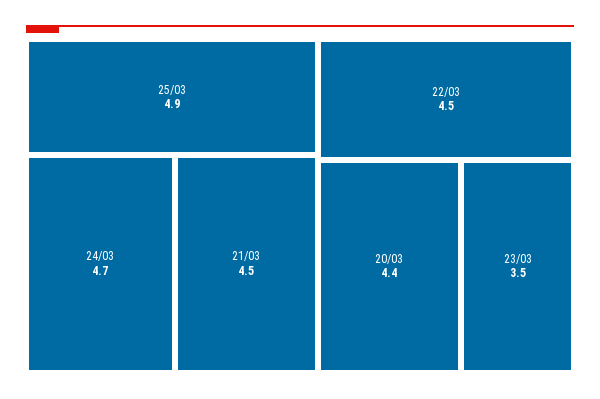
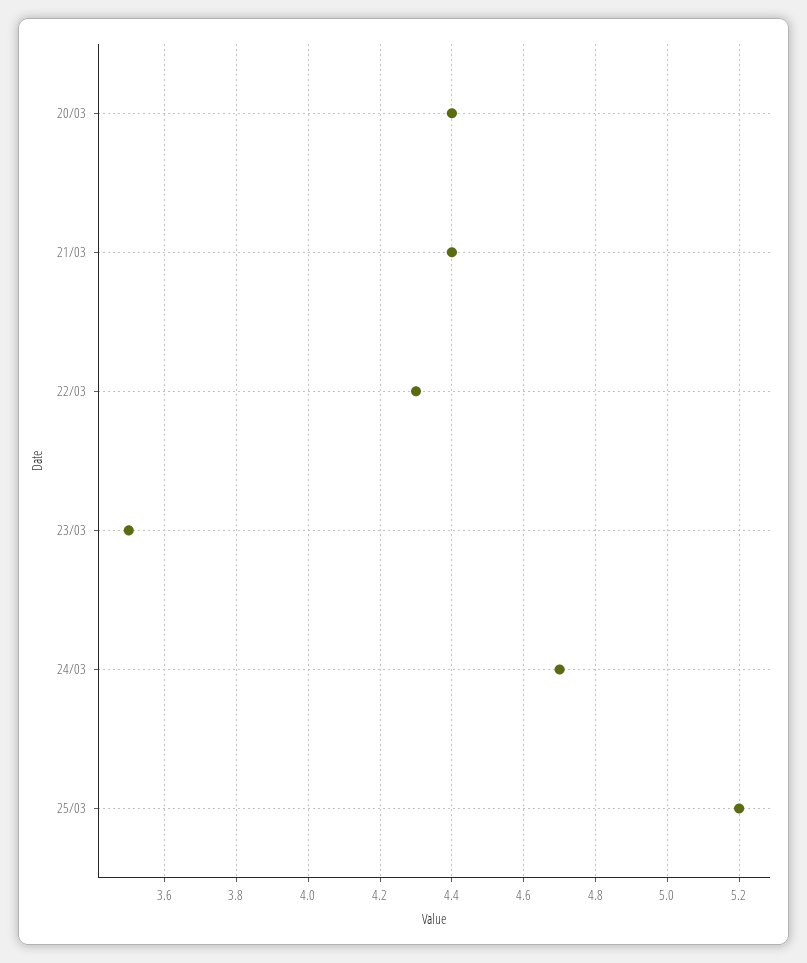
25/03: 4.9 -> 5.2
21/03: 4.5 -> 4.4
22/03: 4.5 -> 4.3

